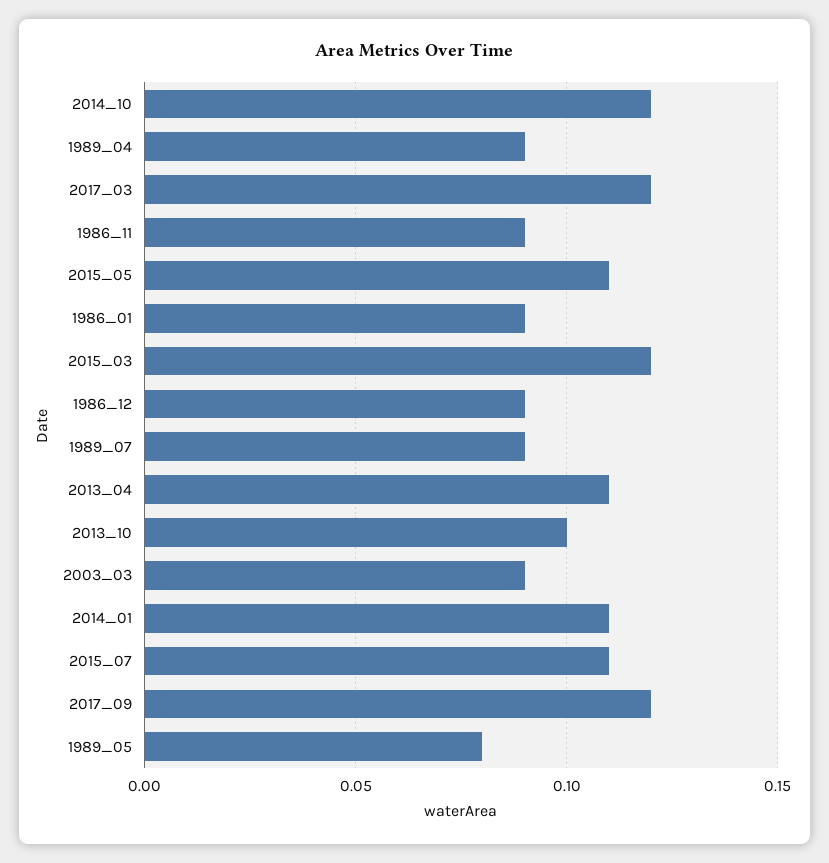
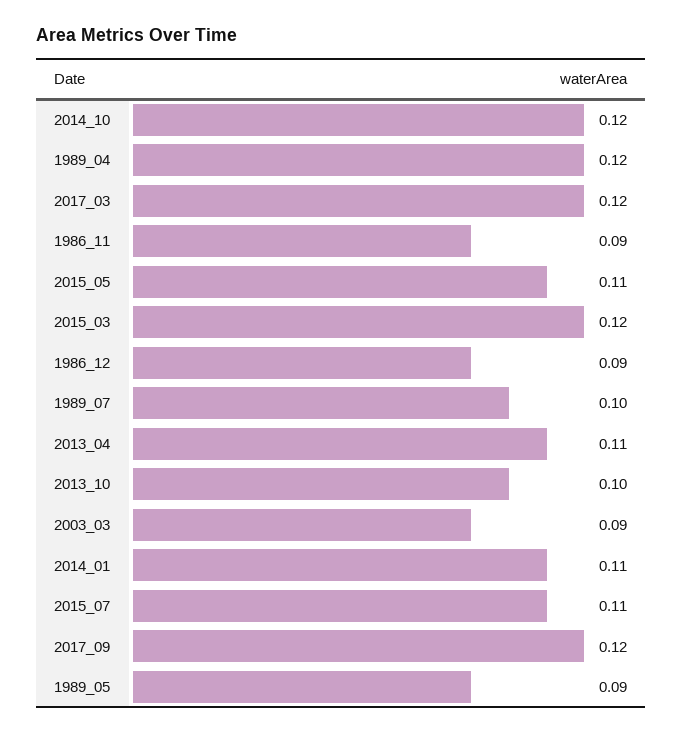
1989_04: 0.09 -> 0.12
1986_01: 0.09 -> none
1989_07: 0.09 -> 0.1
1989_05: 0.08 -> 0.09

